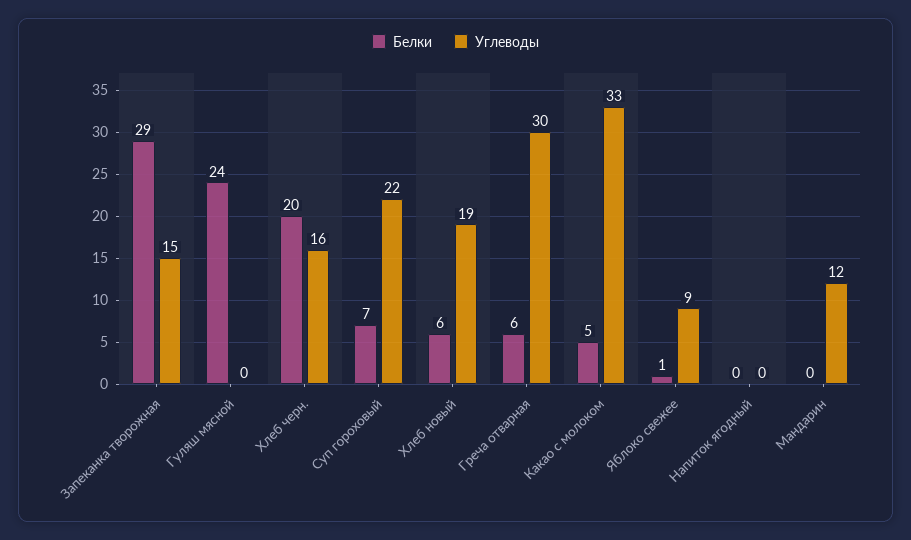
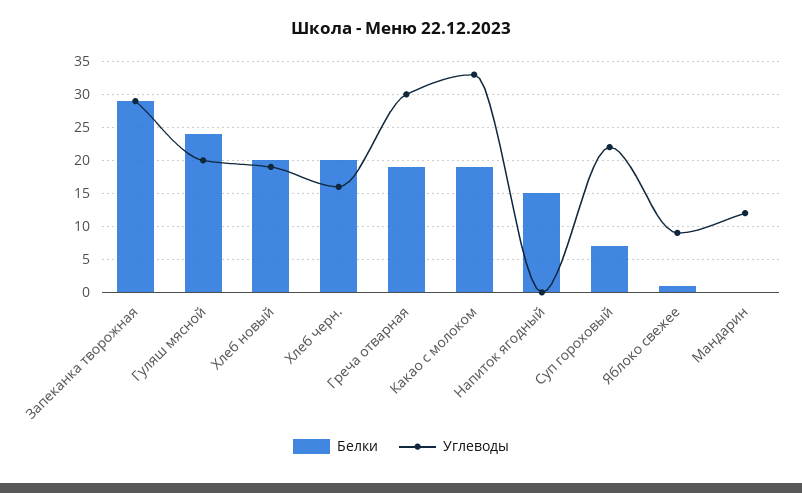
Углеводы, Запеканка творожная: 15 -> 29
Углеводы, Гуляш мясной: 0 -> 20
Белки, Хлеб новый: 6 -> 20
Белки, Греча отварная: 6 -> 19
Белки, Какао с молоком: 5 -> 19
Белки, Напиток ягодный: 0 -> 15

